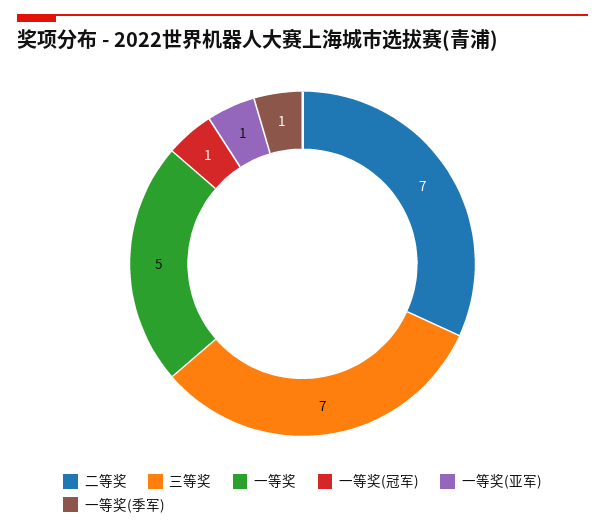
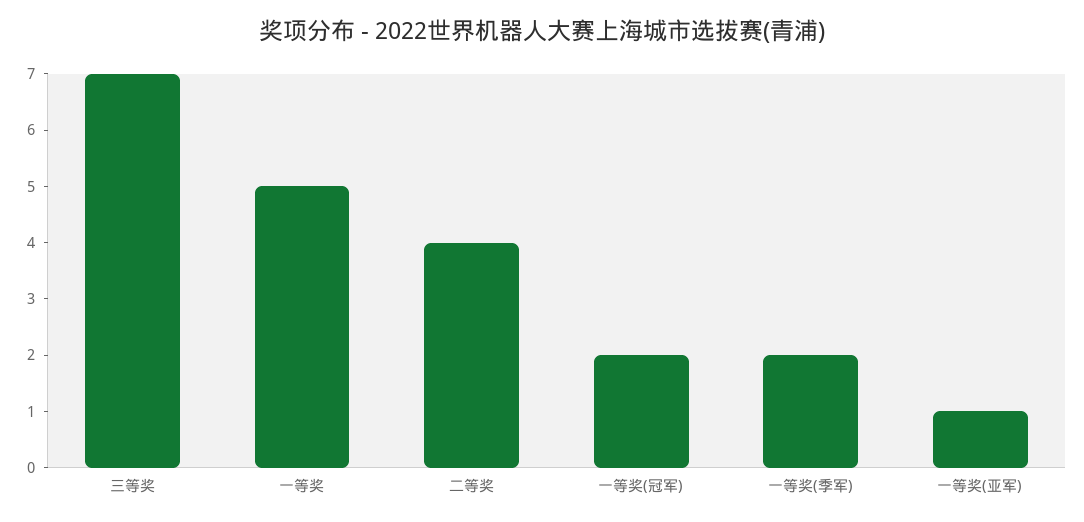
二等奖: 7 -> 4
一等奖(冠军): 1 -> 2
一等奖(季军): 1 -> 2

